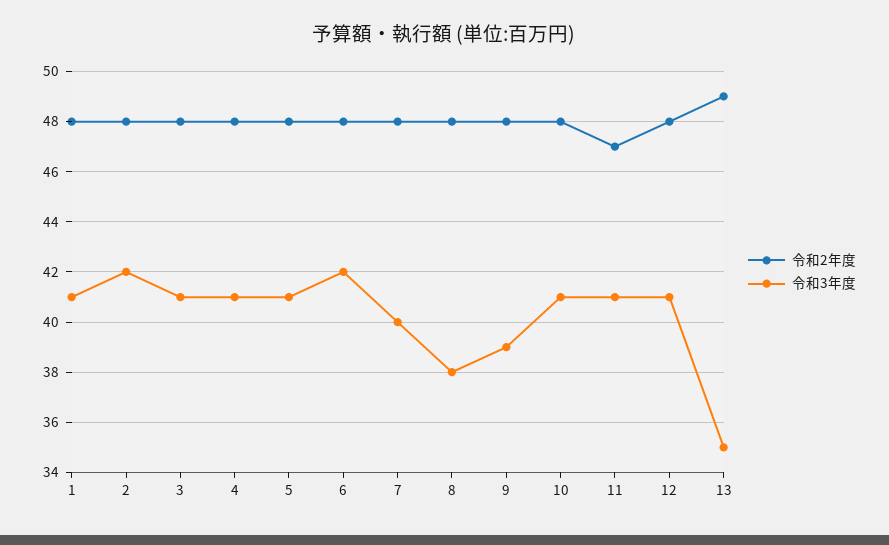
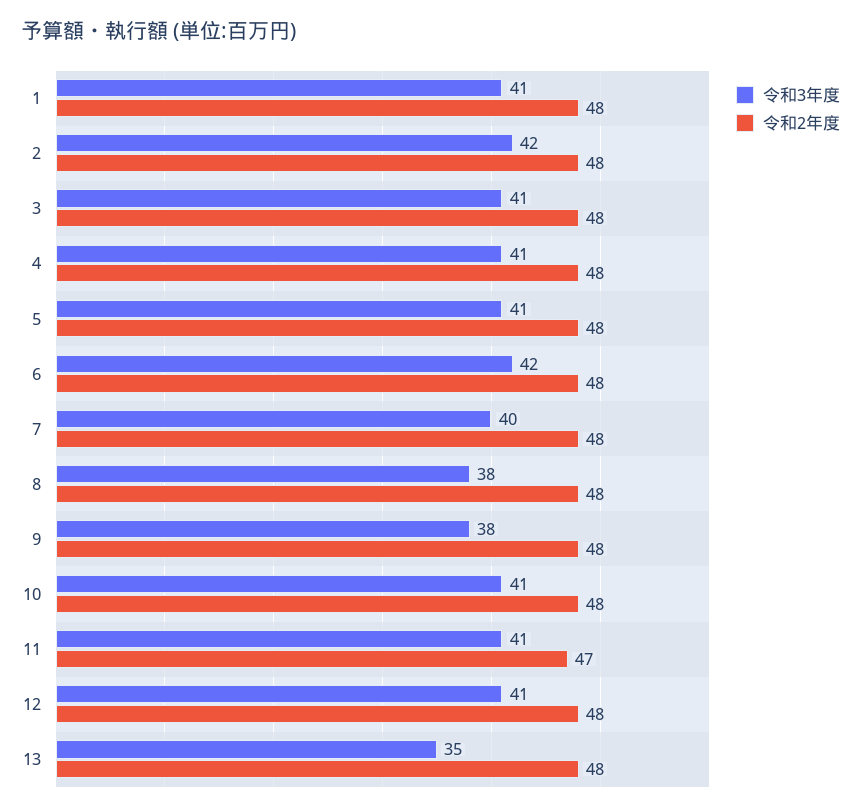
令和3年度, 9: 39 -> 38
令和2年度, 13: 49 -> 48

